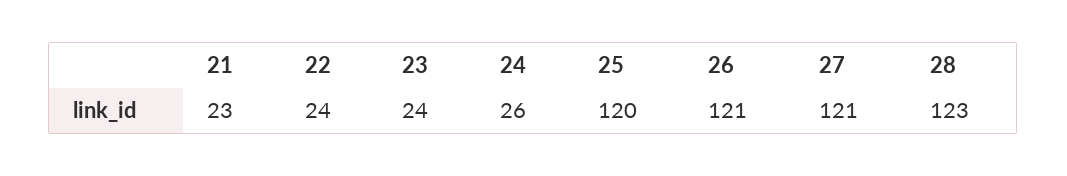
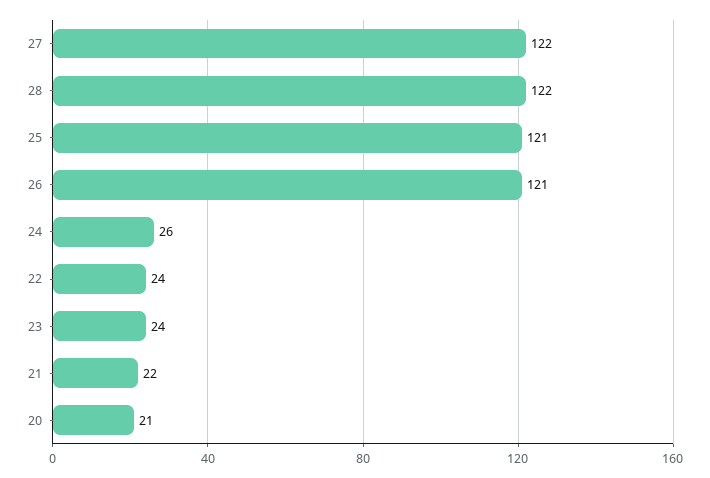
21: 23 -> 22
25: 120 -> 121
27: 121 -> 122
28: 123 -> 122
20: none -> 21

